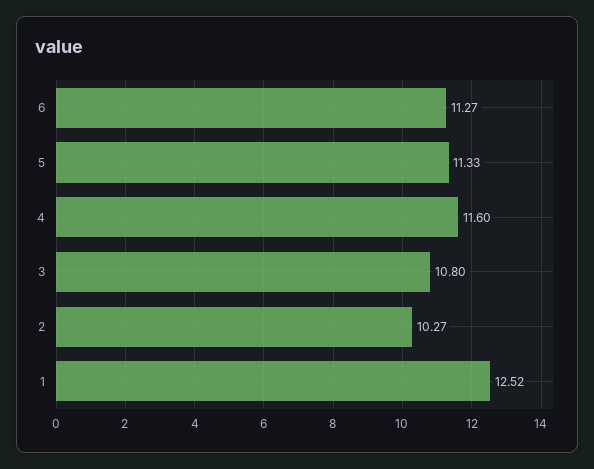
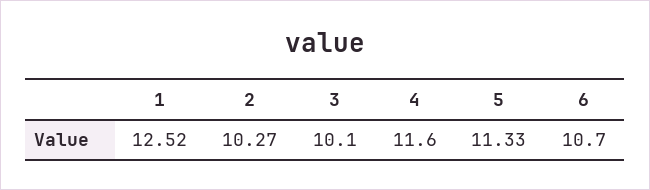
6: 11.27 -> 10.7
3: 10.8 -> 10.1

